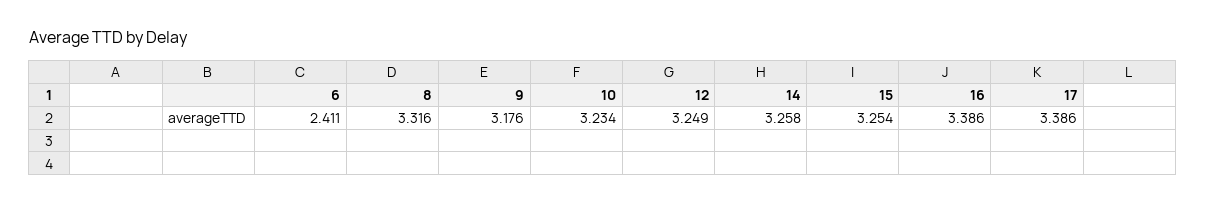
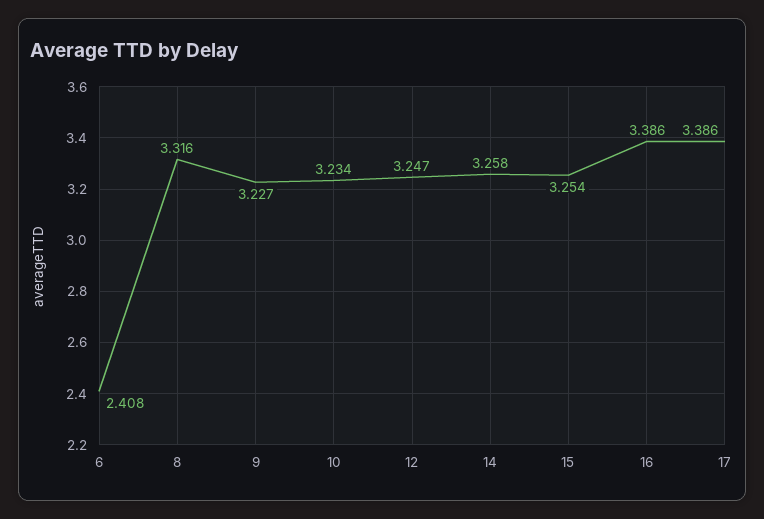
6: 2.411 -> 2.408
9: 3.176 -> 3.227
12: 3.249 -> 3.247

